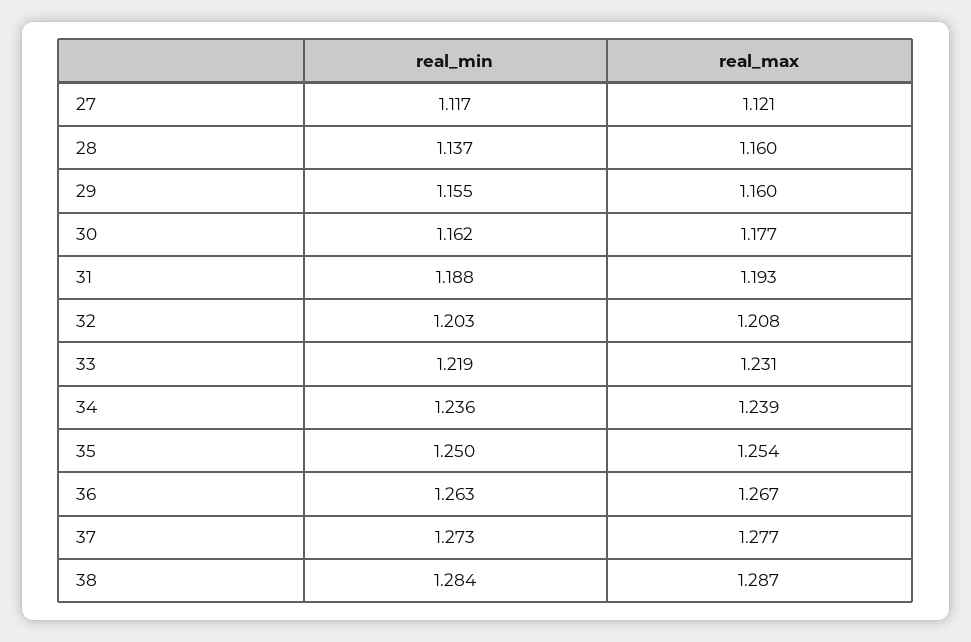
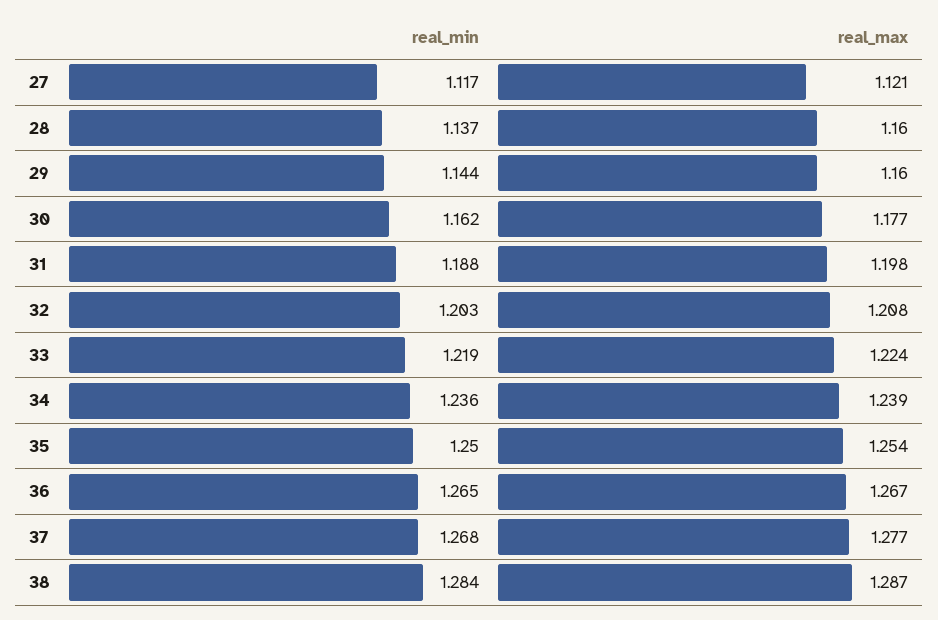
real_min, 29: 1.155 -> 1.144
real_max, 31: 1.193 -> 1.198
real_max, 33: 1.231 -> 1.224
real_min, 36: 1.263 -> 1.265
real_min, 37: 1.273 -> 1.268

